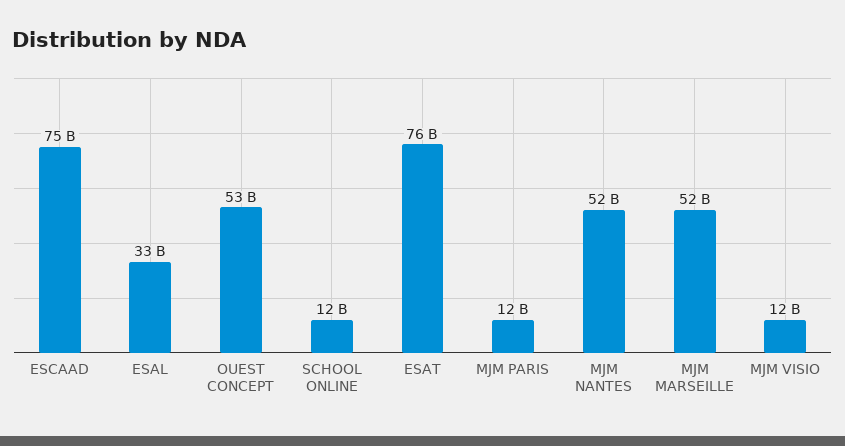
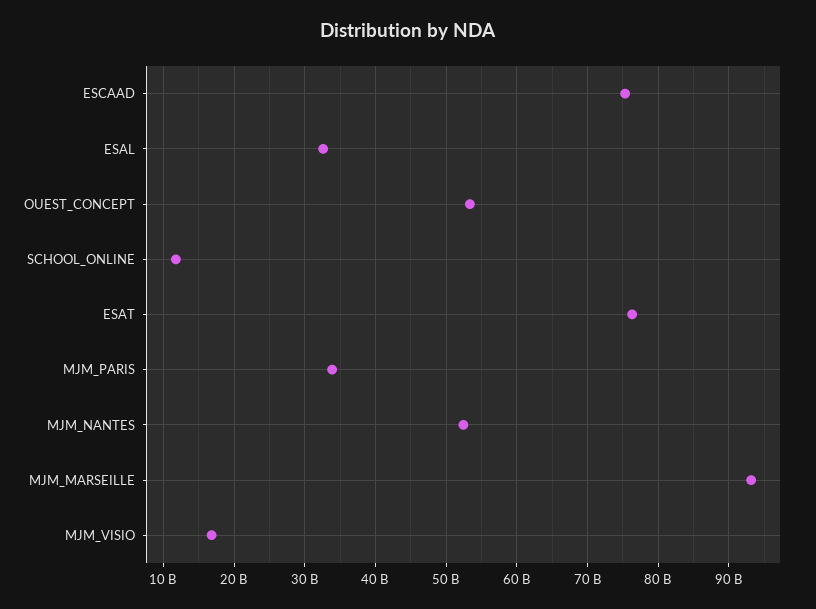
MJM PARIS: 12000000000 -> 34000000000
MJM MARSEILLE: 52000000000 -> 93000000000
MJM VISIO: 12000000000 -> 17000000000

